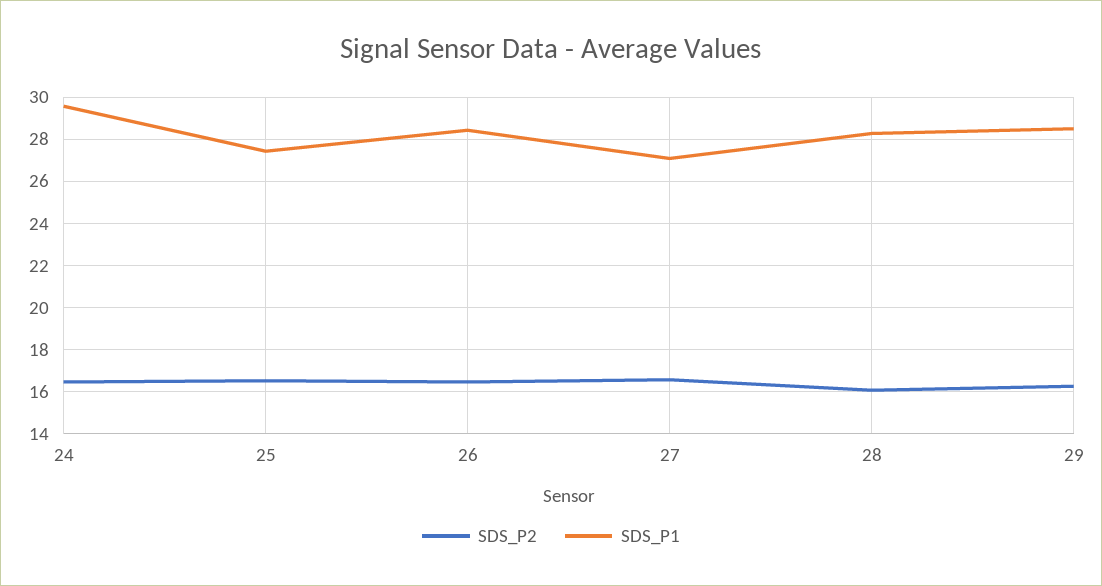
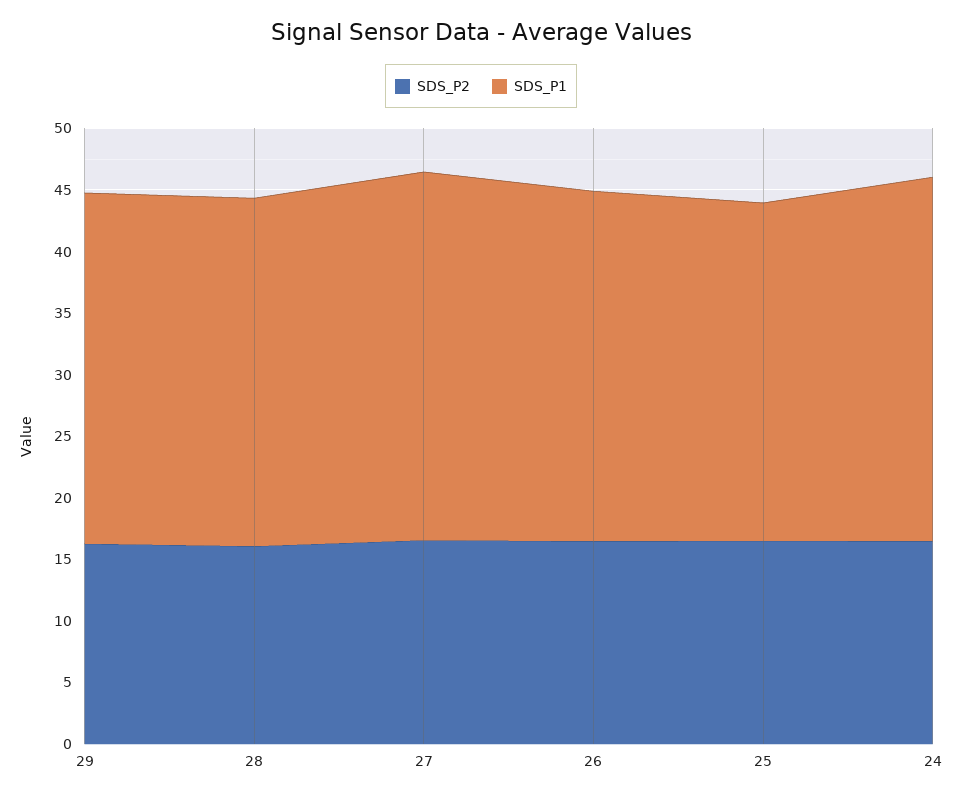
SDS_P1, 27: 27 -> 30

